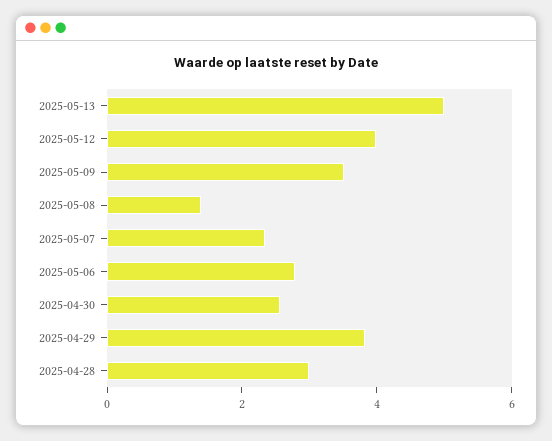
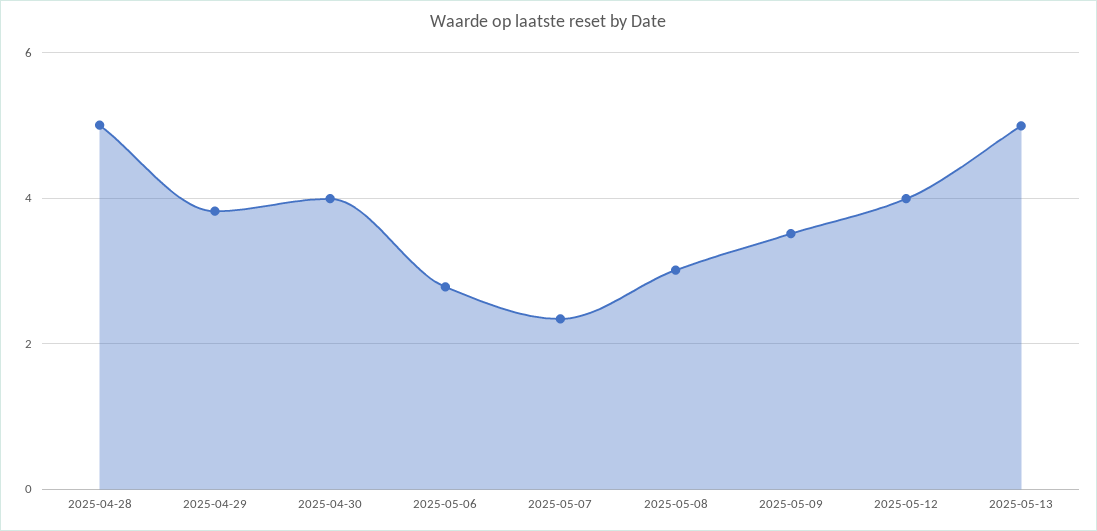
2025-05-08: 1.5 -> 3
2025-04-30: 2.5 -> 4
2025-04-28: 3 -> 5

